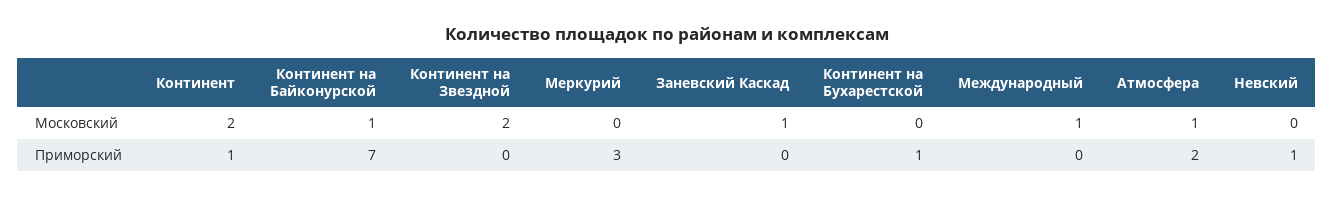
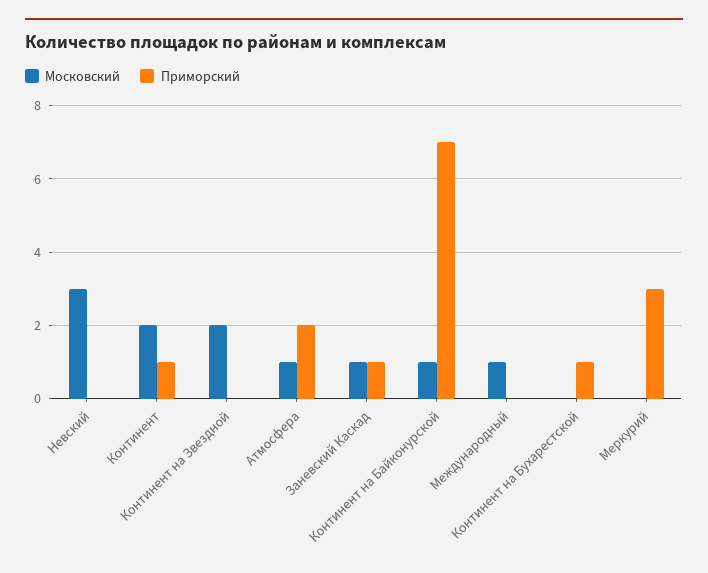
Московский, Невский: 0 -> 3
Приморский, Заневский Каскад: 0 -> 1
Приморский, Невский: 1 -> 0

